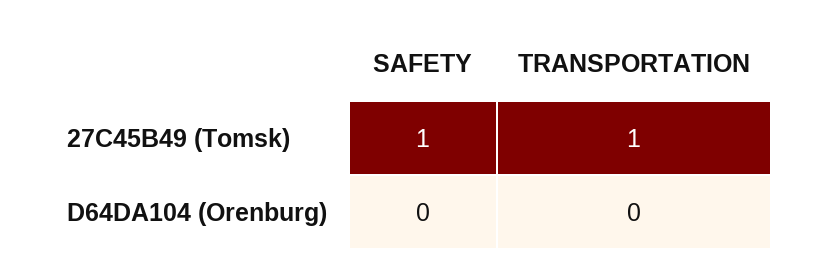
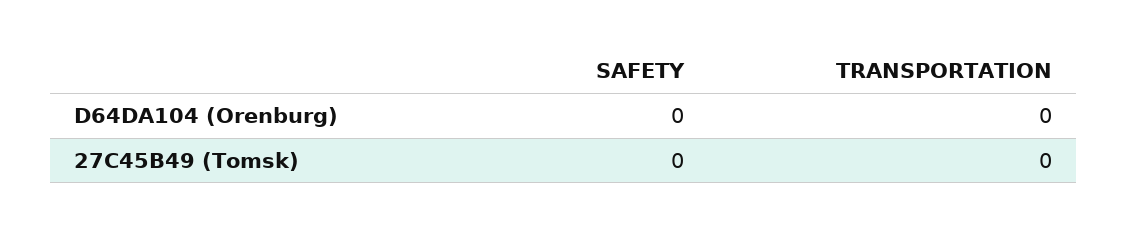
SAFETY, 27C45B49 (Tomsk): 1 -> 0
TRANSPORTATION, 27C45B49 (Tomsk): 1 -> 0

